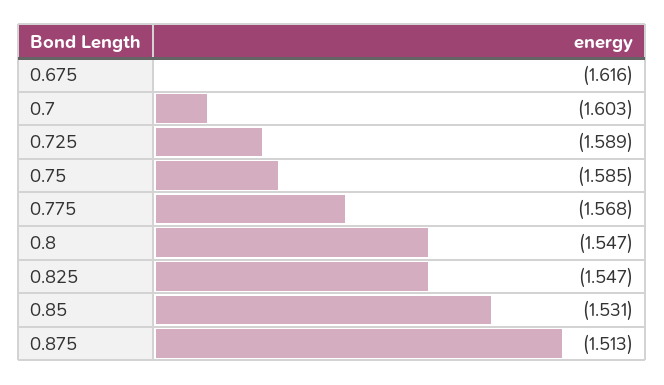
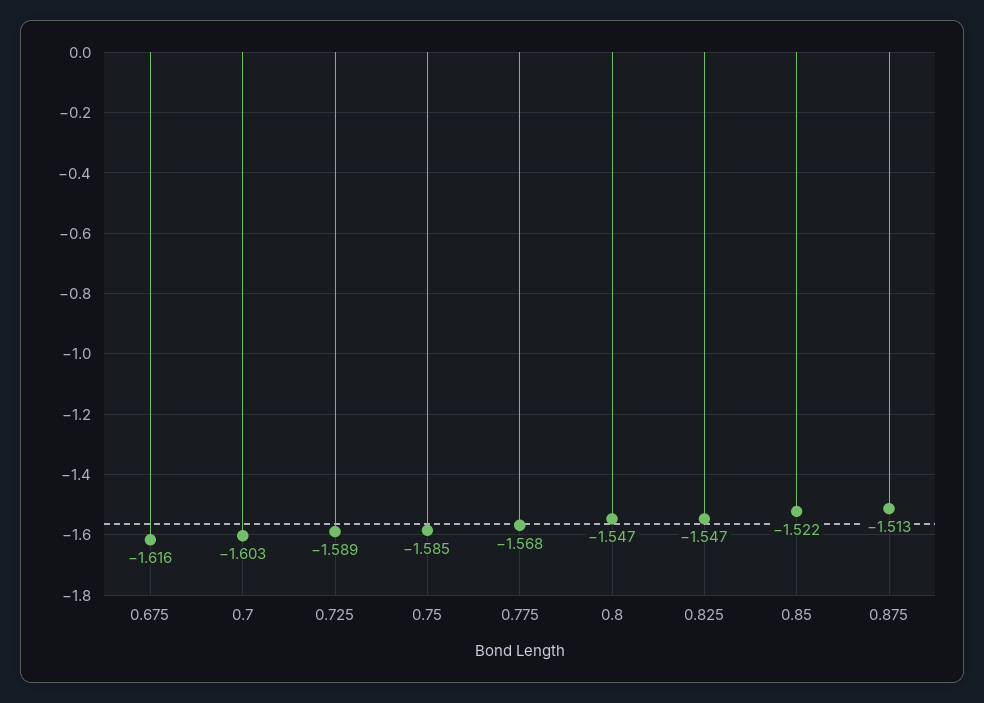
0.85: -1.531 -> -1.522

